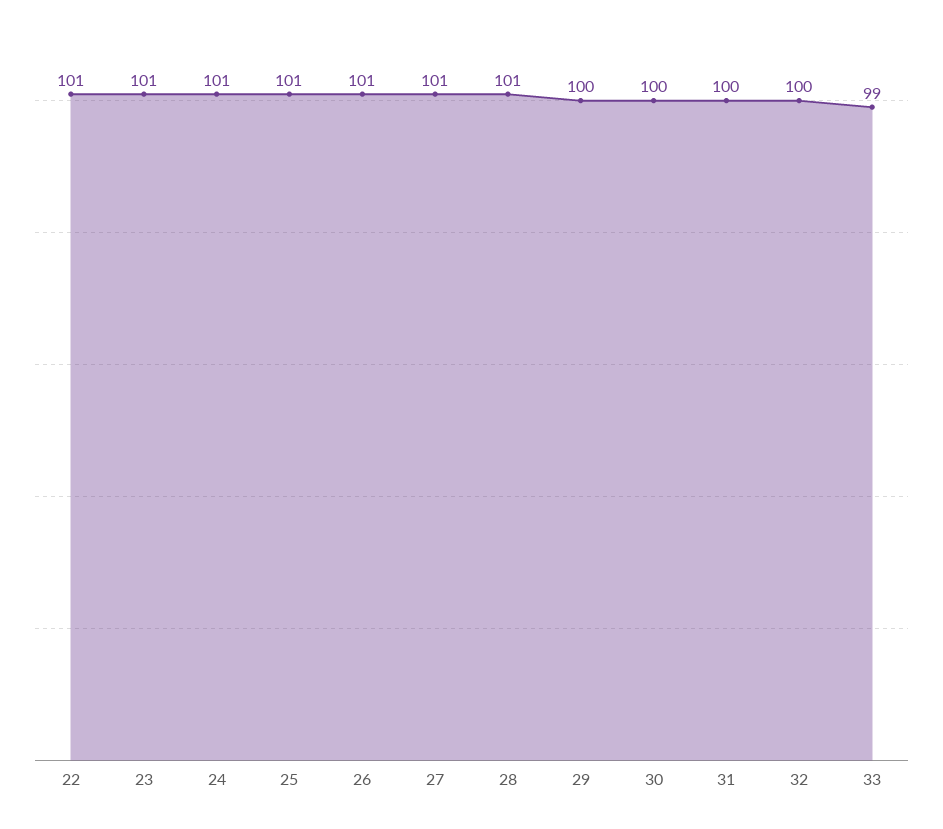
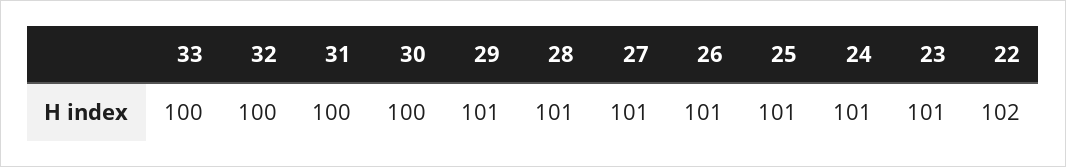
22: 101 -> 102
29: 100 -> 101
33: 99 -> 100

